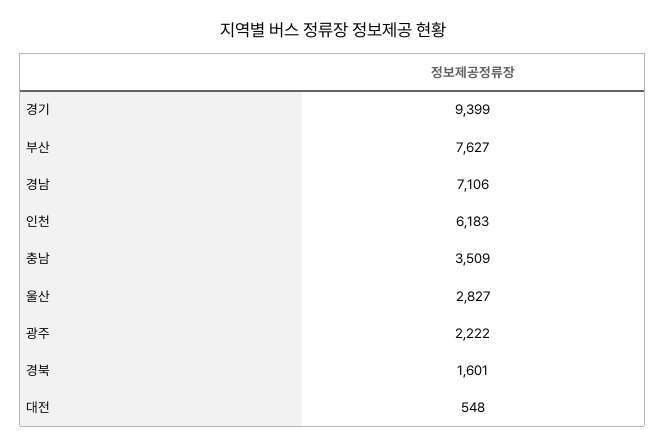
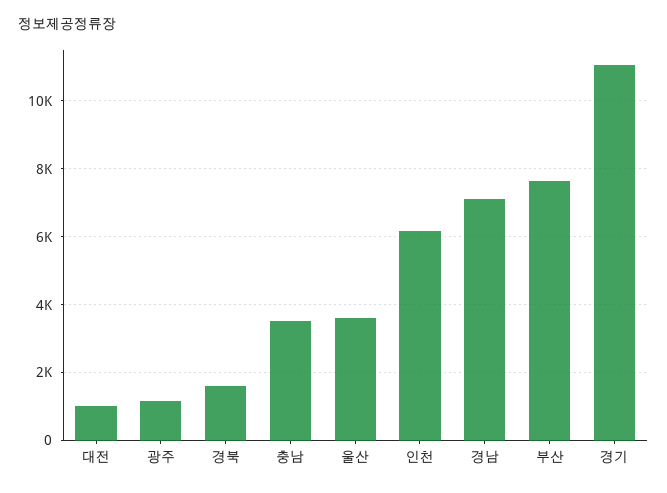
경기: 9399 -> 11000
울산: 2827 -> 3600
광주: 2222 -> 1200
대전: 548 -> 1000

